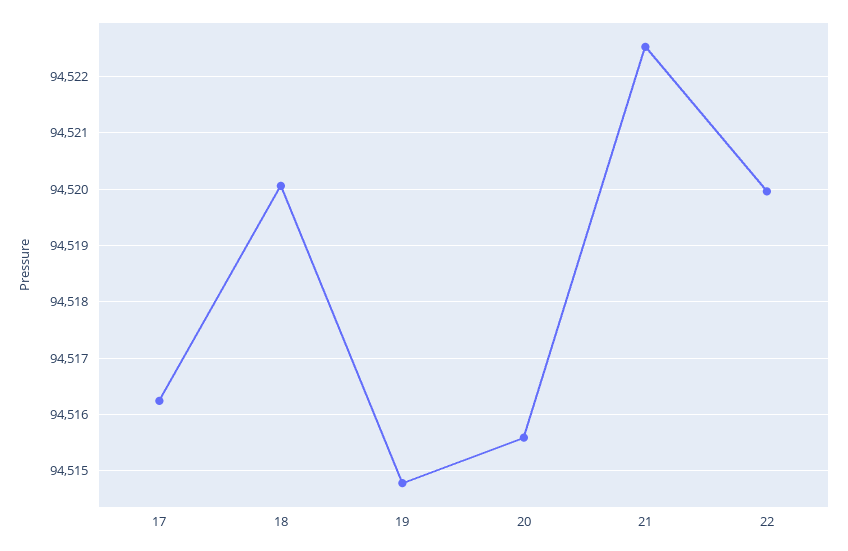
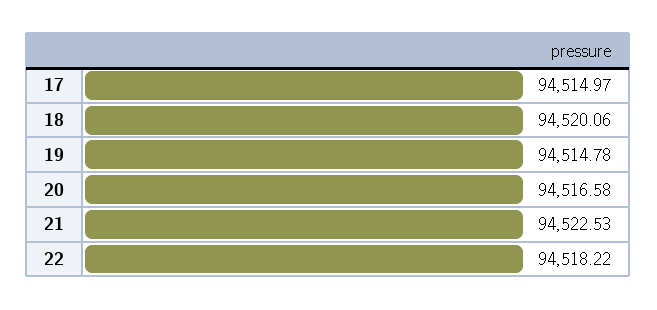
17: 94516.2 -> 94514.97
20: 94515.6 -> 94516.58
22: 94520 -> 94518.22

